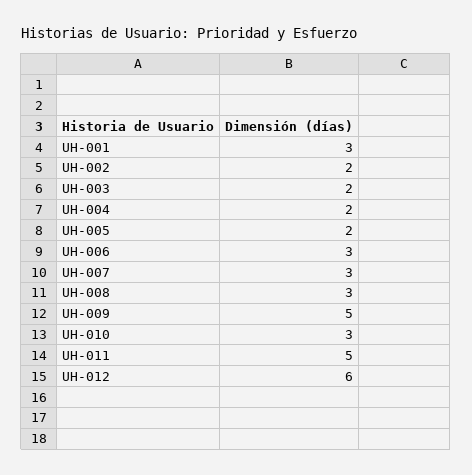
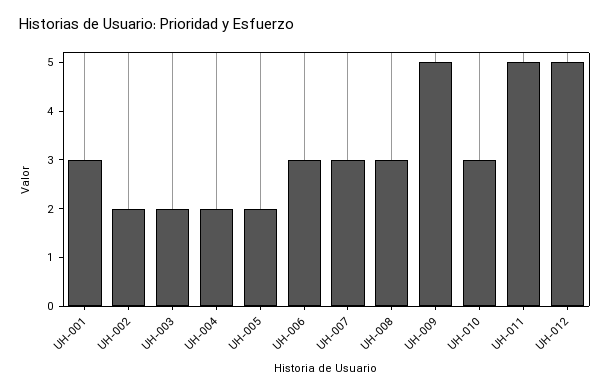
UH-012: 6 -> 5

